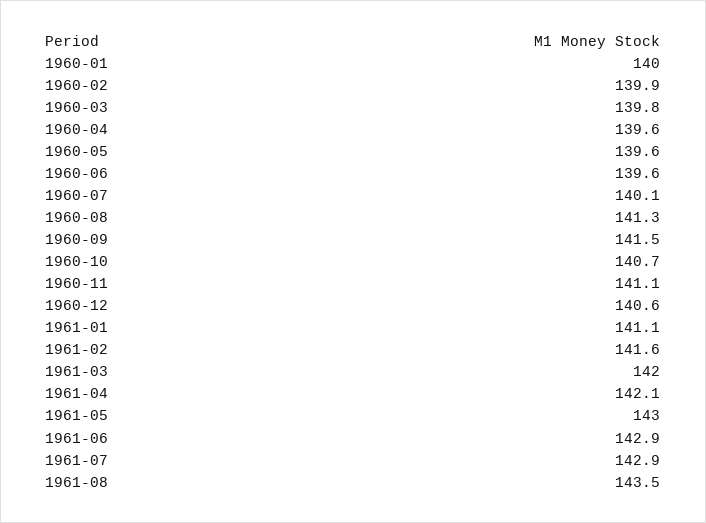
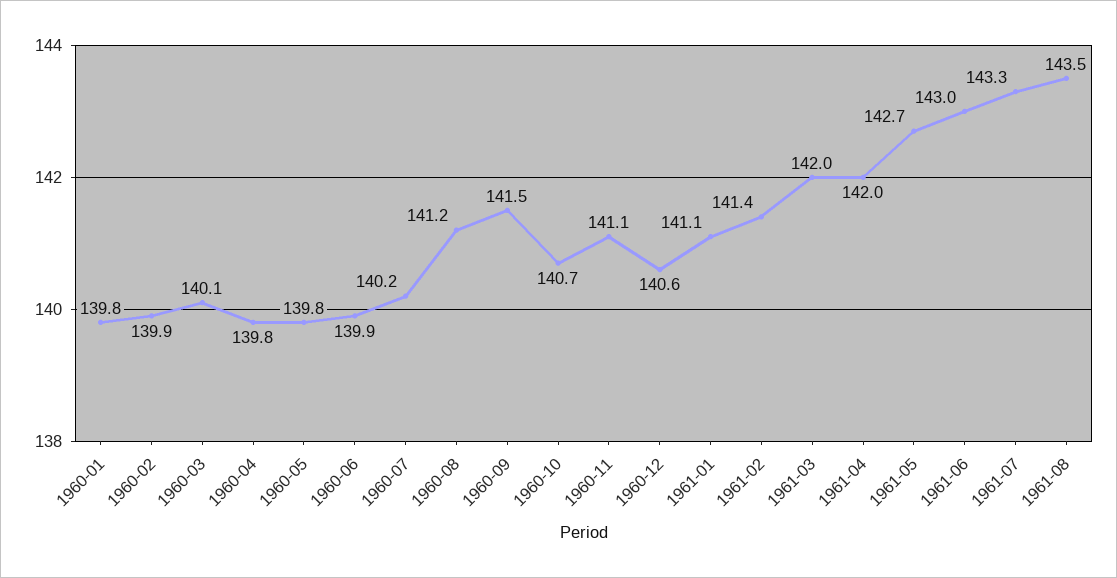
1960-01: 140 -> 139.8
1960-03: 139.8 -> 140.1
1960-04: 139.6 -> 139.8
1960-05: 139.6 -> 139.8
1960-06: 139.6 -> 139.9
1960-07: 140.1 -> 140.2
1960-08: 141.3 -> 141.2
1961-02: 141.6 -> 141.4
1961-04: 142.1 -> 142
1961-05: 143 -> 142.7
1961-06: 142.9 -> 143
1961-07: 142.9 -> 143.3

